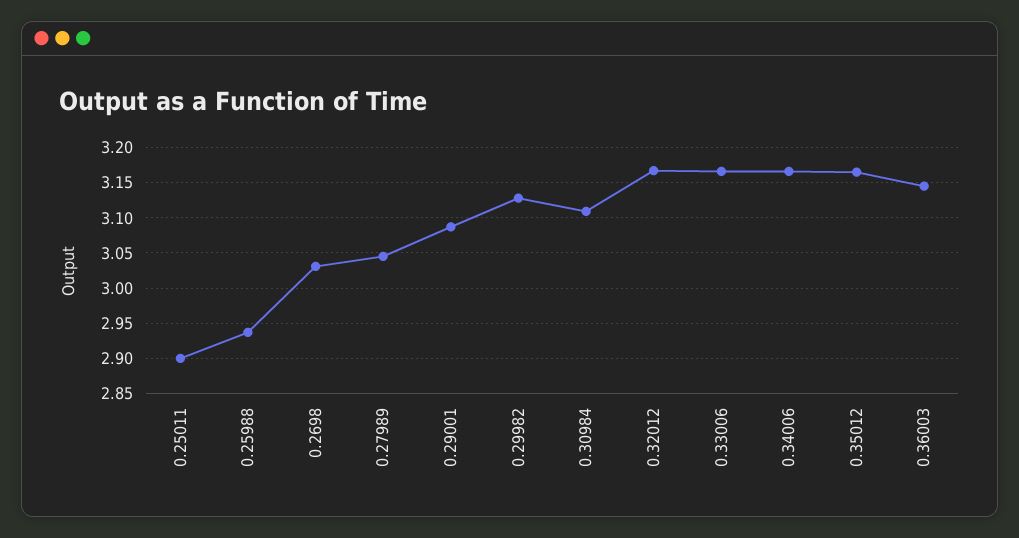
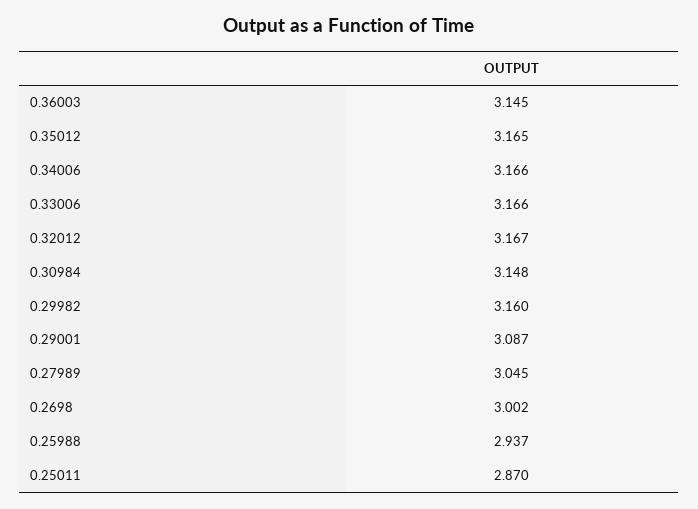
0.25011: 2.9 -> 2.87
0.2698: 3.03 -> 3.002
0.29982: 3.13 -> 3.16
0.30984: 3.11 -> 3.148

